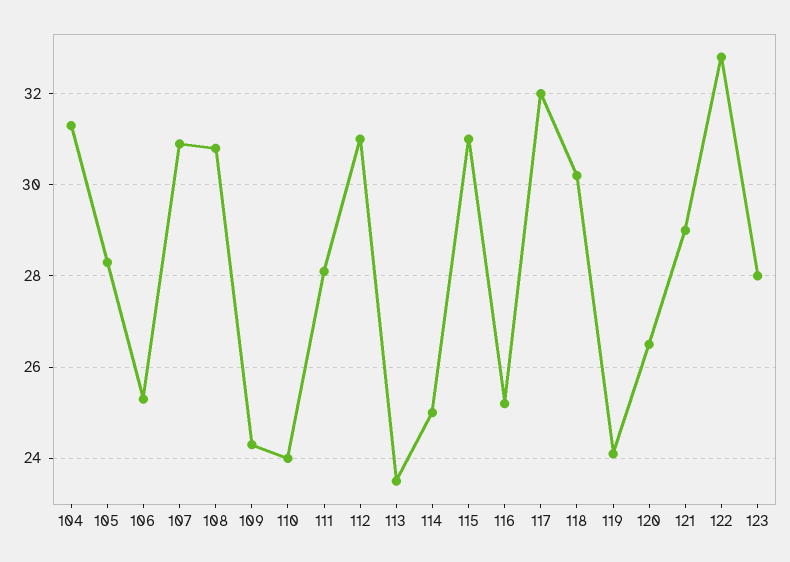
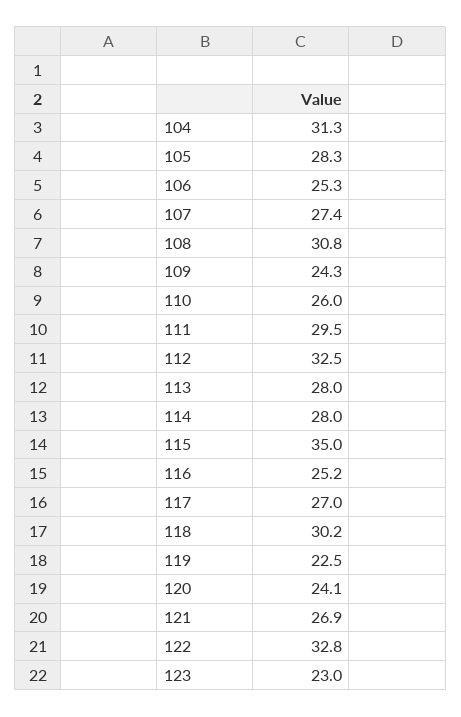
107: 31 -> 27.4
110: 24 -> 26
111: 28 -> 29.5
112: 31 -> 32.5
113: 23.5 -> 28
114: 25 -> 28
115: 31 -> 35
117: 32 -> 27
119: 24 -> 22.5
120: 26.5 -> 24.1
121: 29 -> 26.9
123: 28 -> 23

